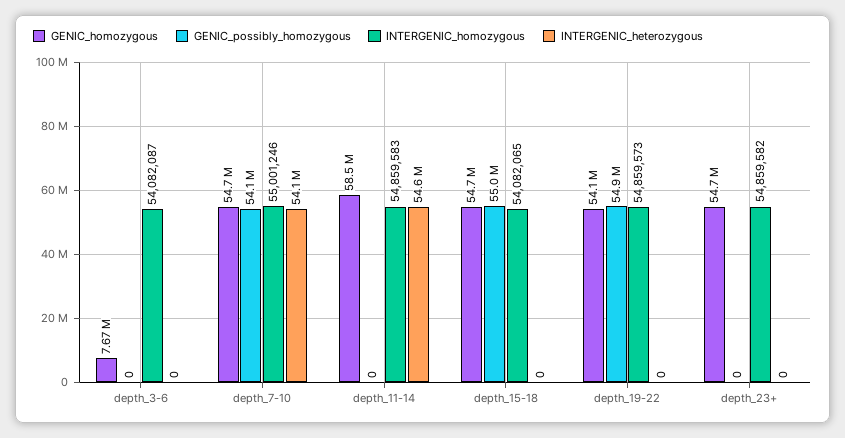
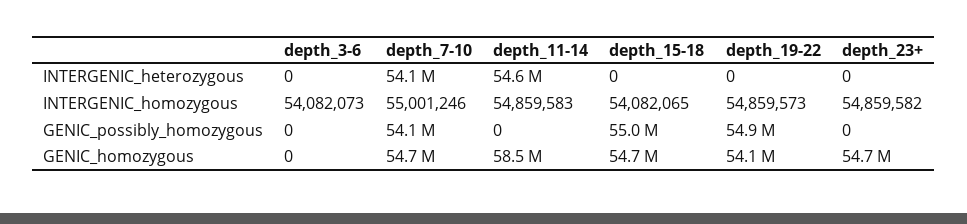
GENIC_homozygous, depth_3-6: 7670000 -> 0
INTERGENIC_homozygous, depth_3-6: 54082087 -> 54082073

